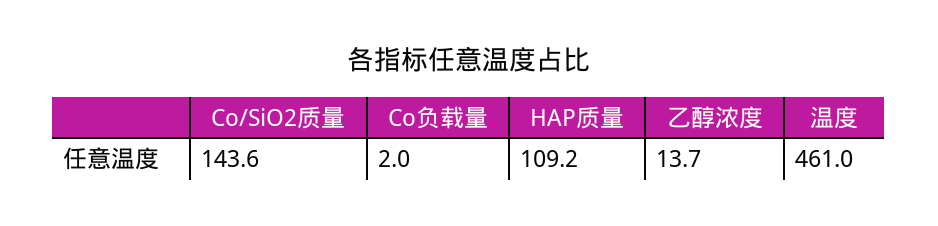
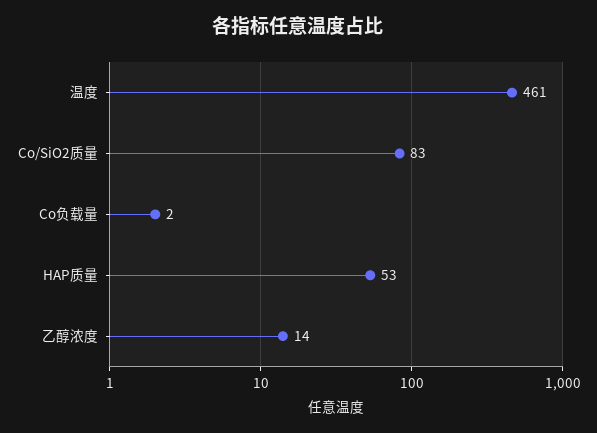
Co/SiO2质量: 143.6 -> 83
HAP质量: 109.2 -> 53

